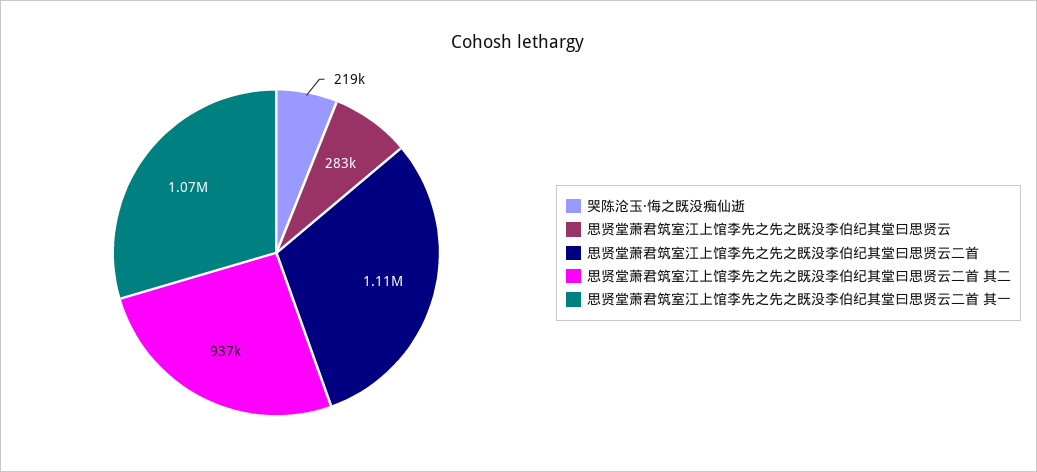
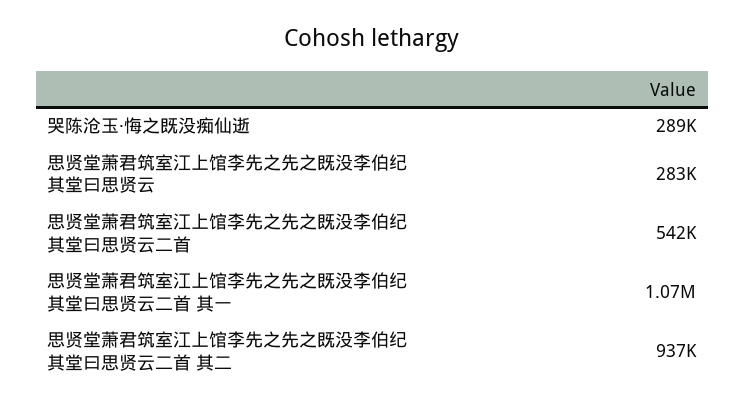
哭陈沧玉·悔之既没痴仙逝: 219000 -> 289000
思贤堂萧君筑室江上馆李先之先之既没李伯纪其堂曰思贤云二首: 1110000 -> 542000

